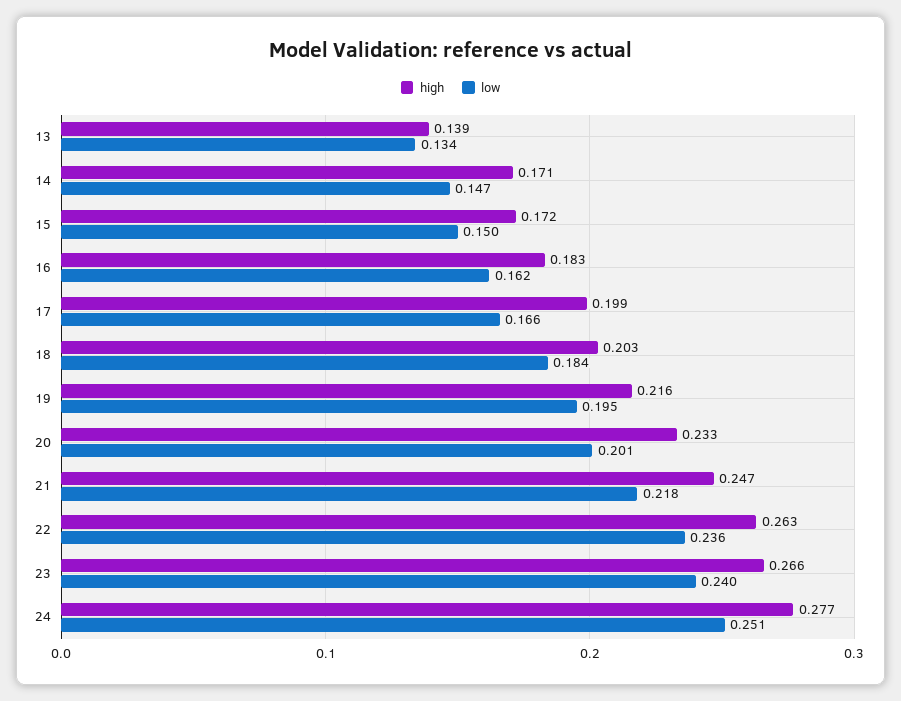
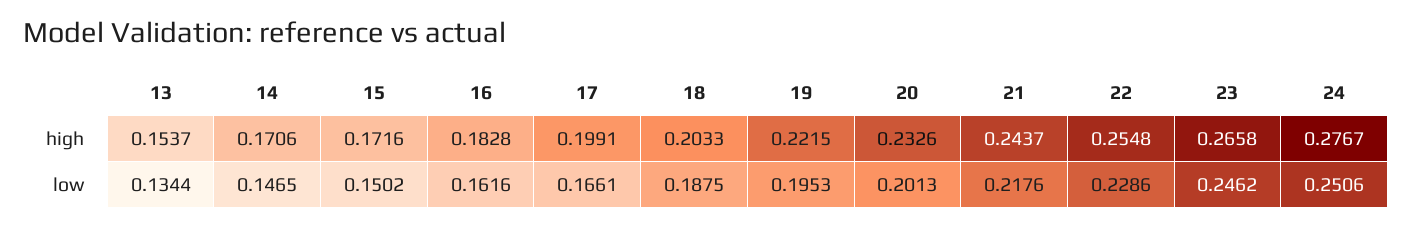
high, 13: 0.139 -> 0.1537
low, 18: 0.184 -> 0.1875
high, 19: 0.216 -> 0.2215
high, 21: 0.247 -> 0.2437
high, 22: 0.263 -> 0.2548
low, 22: 0.236 -> 0.2286
low, 23: 0.24 -> 0.2462

